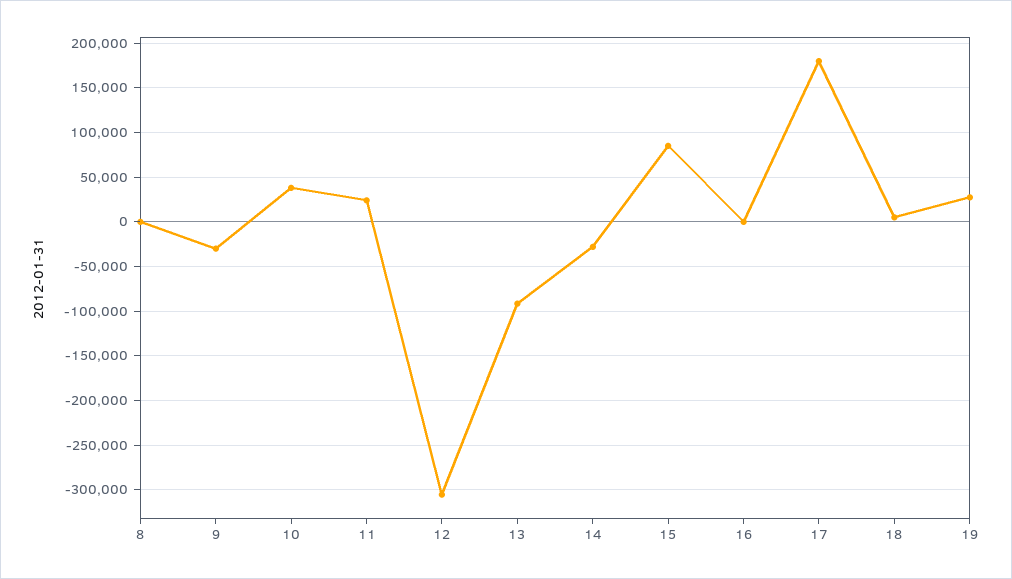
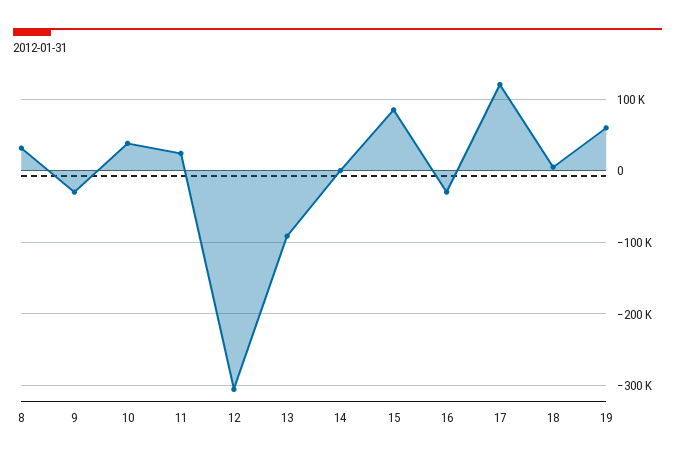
8: 0 -> 30000
14: -30000 -> 0
16: 0 -> -30000
17: 180000 -> 120000
19: 30000 -> 60000

